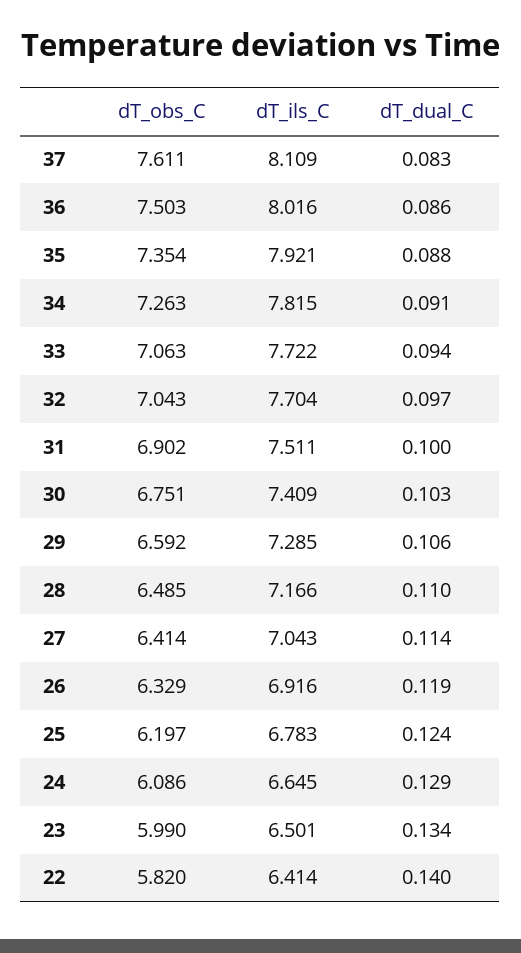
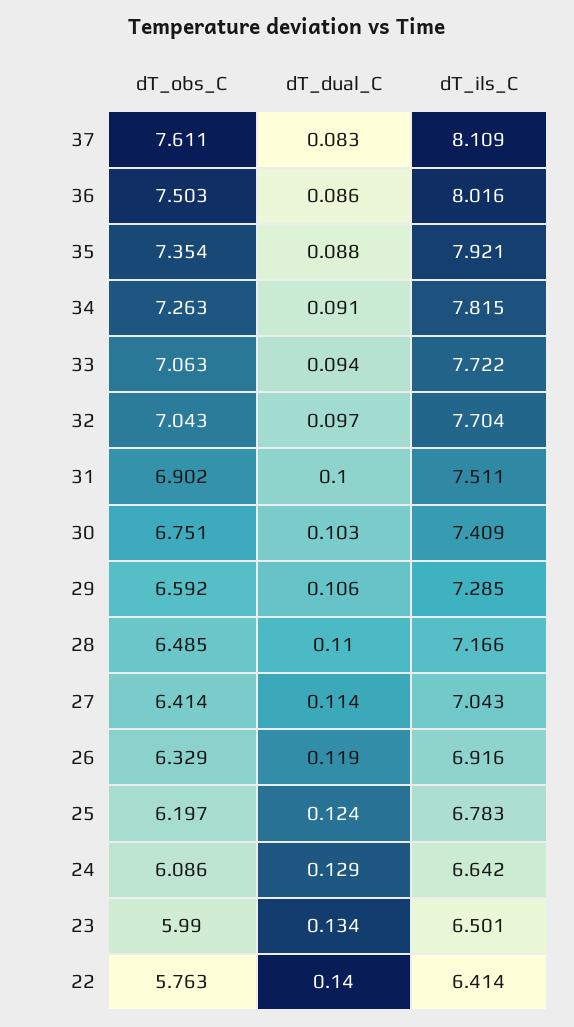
dT_ils_C, 24: 6.645 -> 6.642
dT_obs_C, 22: 5.82 -> 5.763

